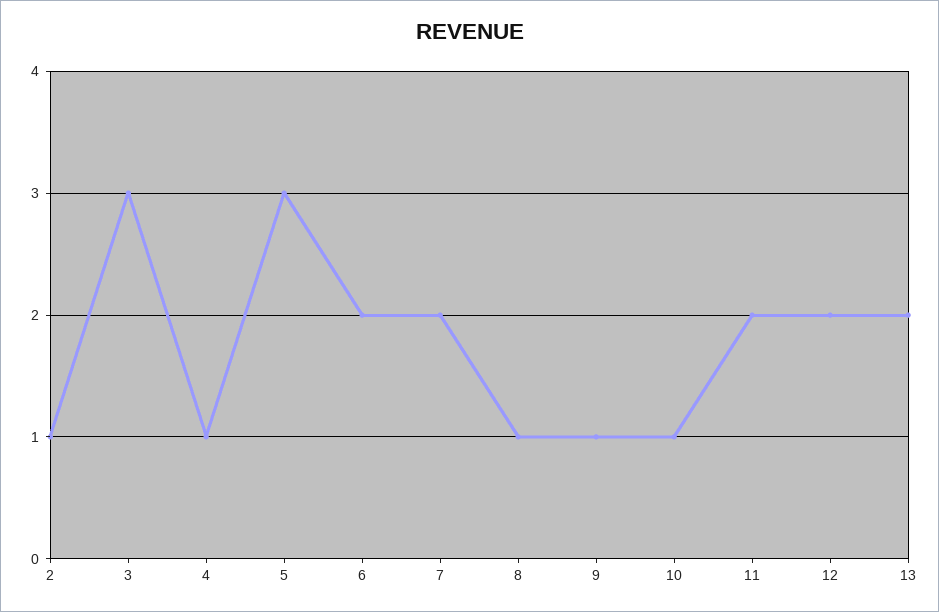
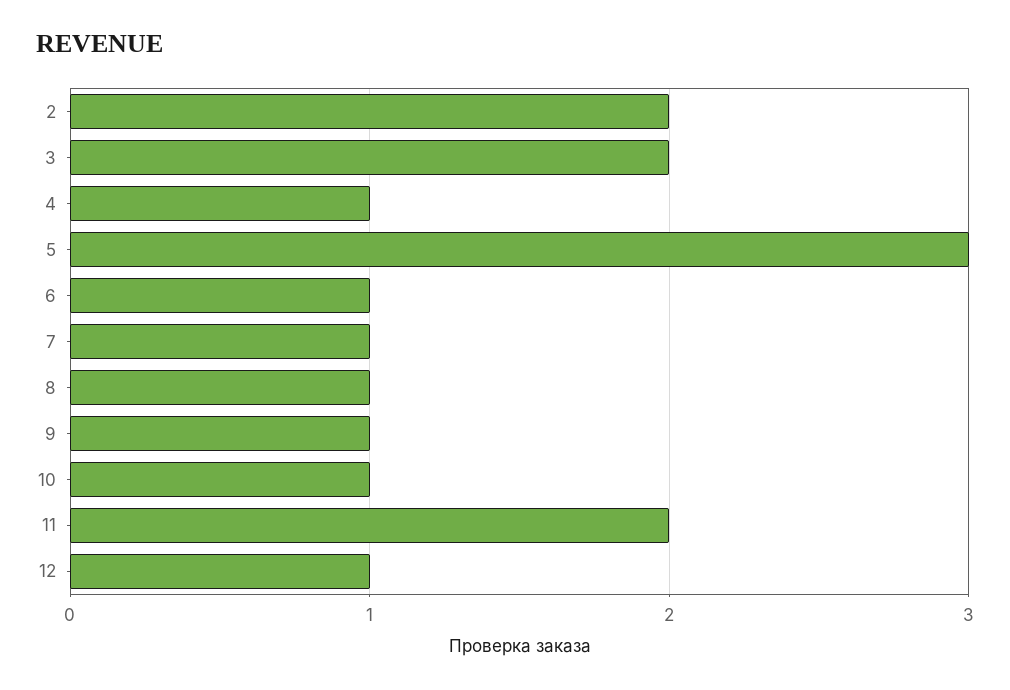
2: 1 -> 2
3: 3 -> 2
6: 2 -> 1
7: 2 -> 1
12: 2 -> 1
13: 2 -> none

